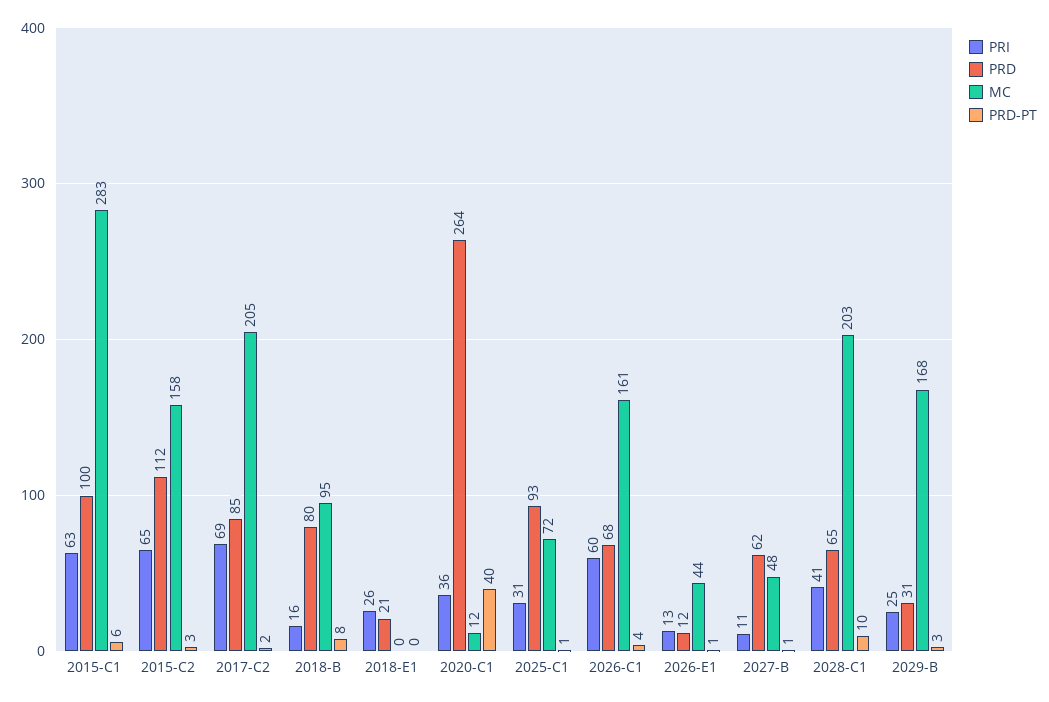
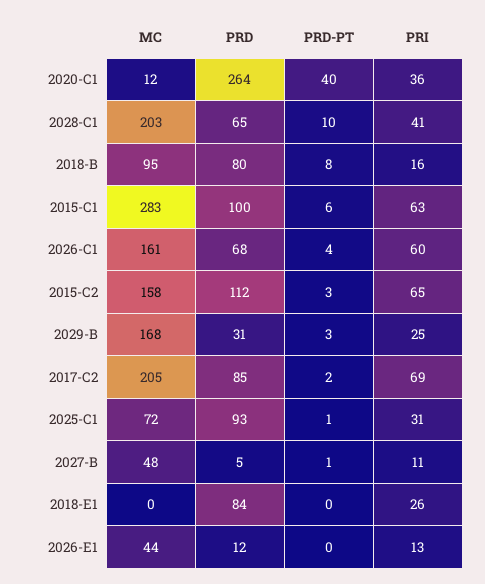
PRD, 2018-E1: 21 -> 84
PRD-PT, 2026-E1: 1 -> 0
PRD, 2027-B: 62 -> 5

